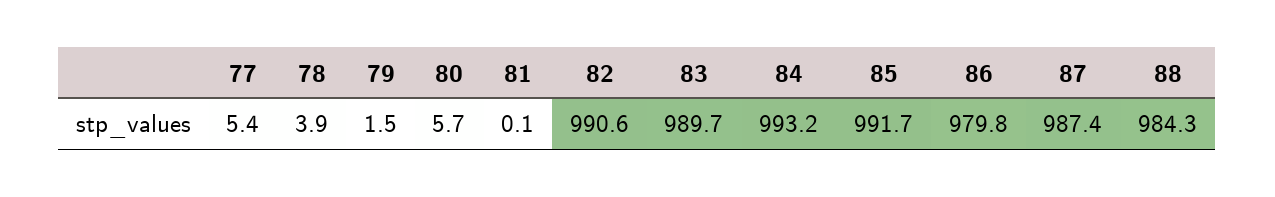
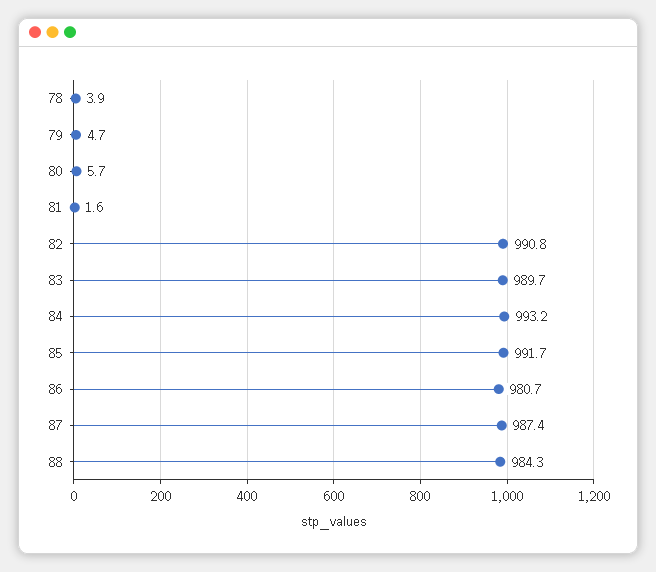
77: 5.4 -> none
79: 1.5 -> 4.7
81: 0.1 -> 1.6
82: 990.6 -> 990.8
86: 979.8 -> 980.7

